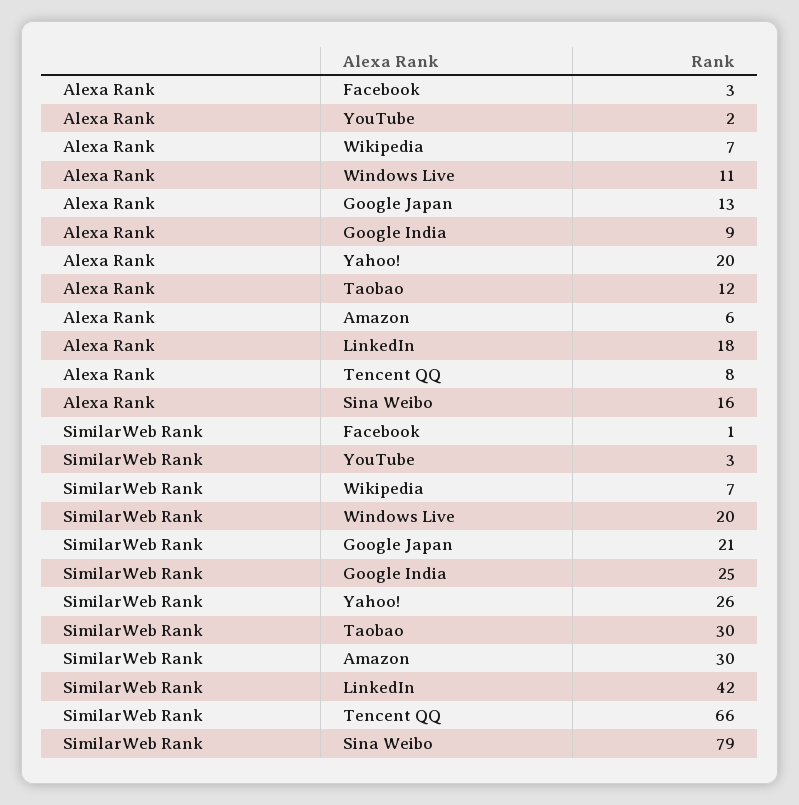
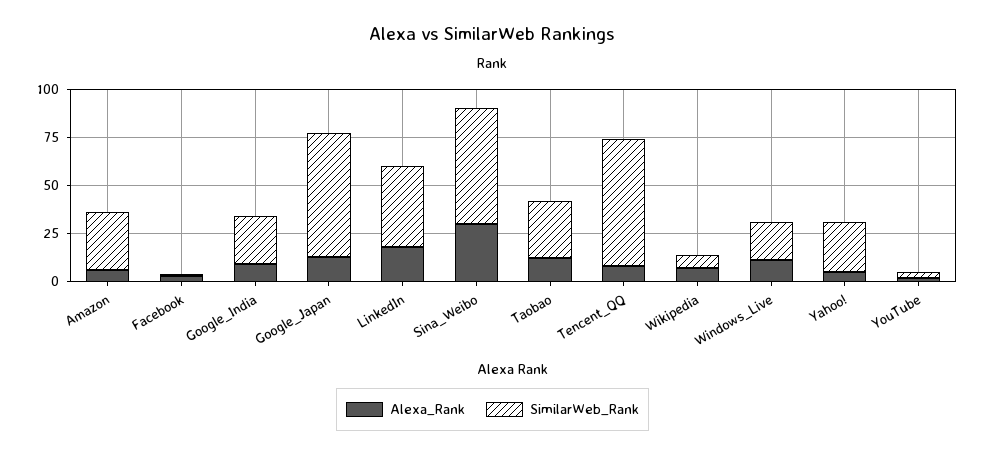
Alexa Rank, Yahoo!: 20 -> 5
Alexa Rank, Sina Weibo: 16 -> 30
SimilarWeb Rank, Google Japan: 21 -> 65
SimilarWeb Rank, Sina Weibo: 79 -> 60

